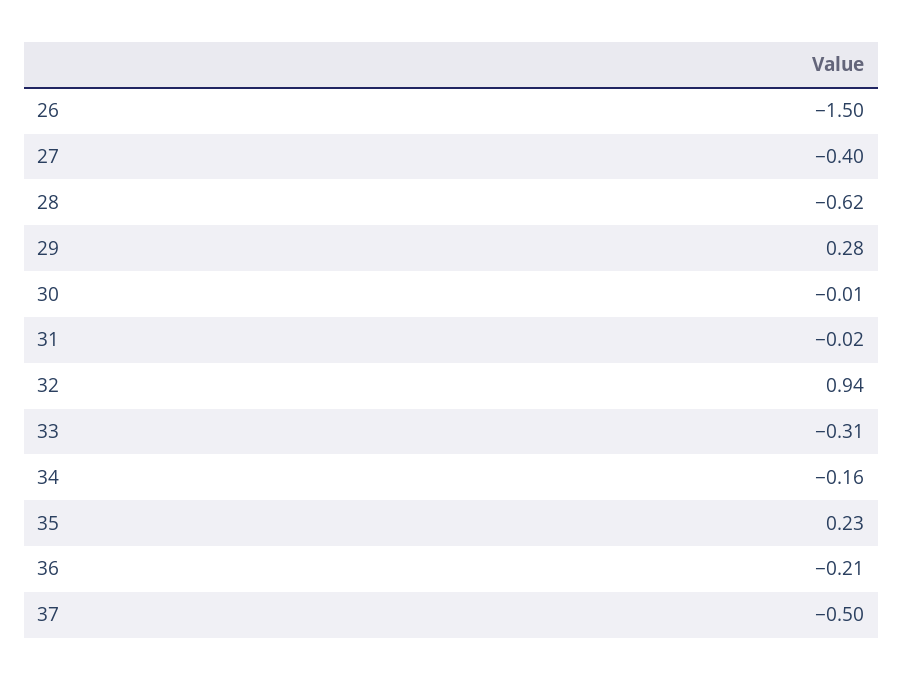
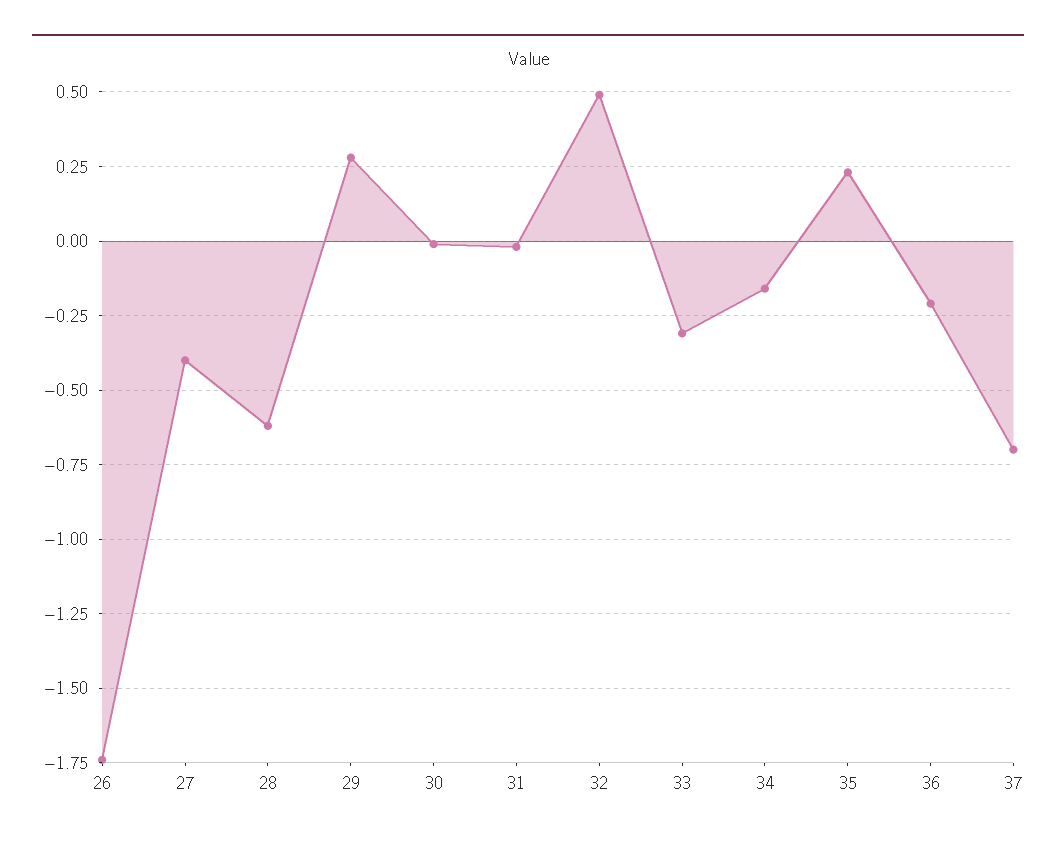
26: -1.5 -> -1.75
32: 0.94 -> 0.5
37: -0.5 -> -0.7

